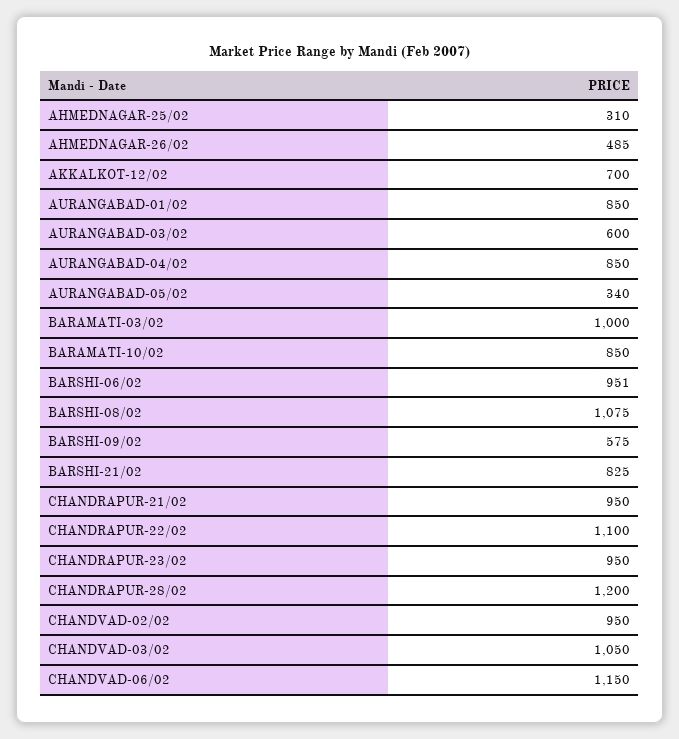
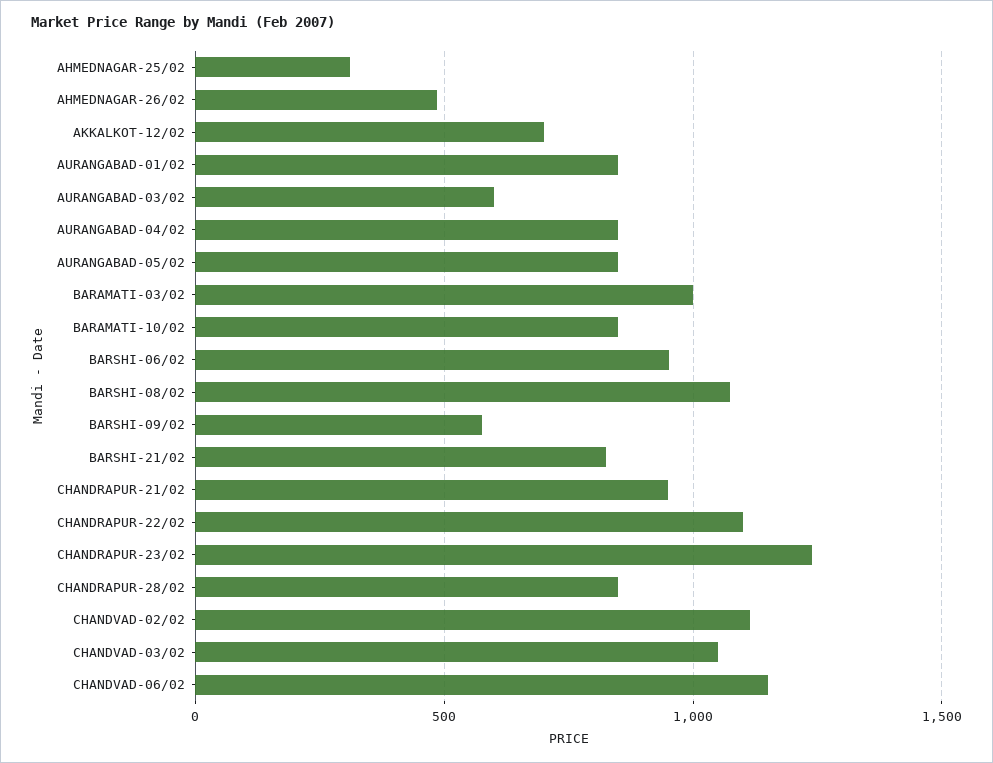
AURANGABAD-05/02: 340 -> 850
CHANDRAPUR-23/02: 950 -> 1250
CHANDRAPUR-28/02: 1200 -> 850
CHANDVAD-02/02: 950 -> 1100

